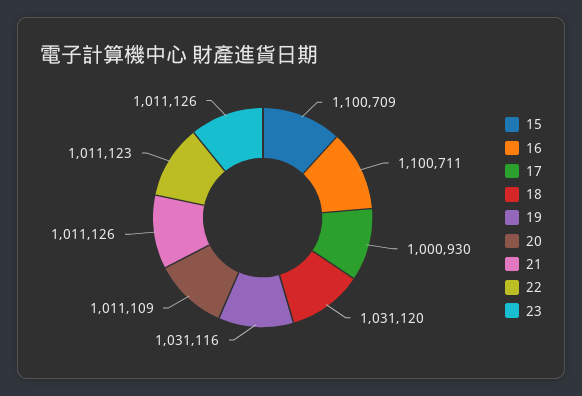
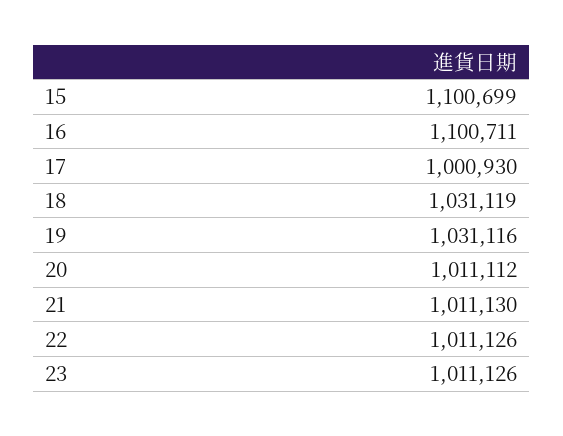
15: 1100709 -> 1100699
18: 1031120 -> 1031119
20: 1011109 -> 1011112
21: 1011126 -> 1011130
22: 1011123 -> 1011126

